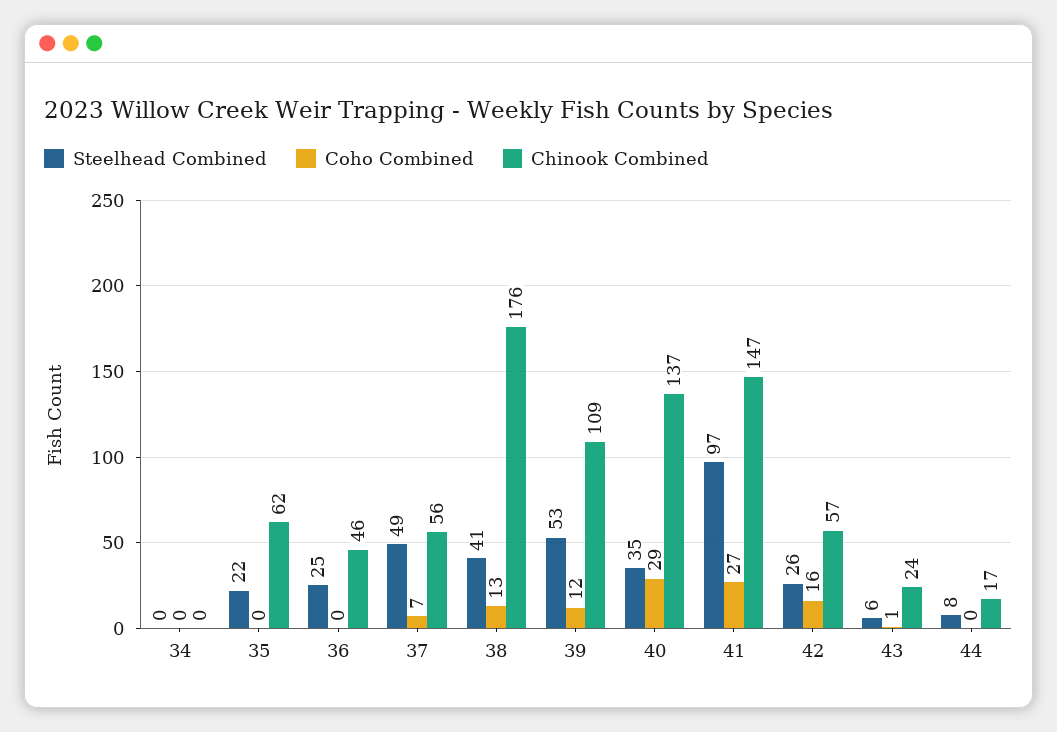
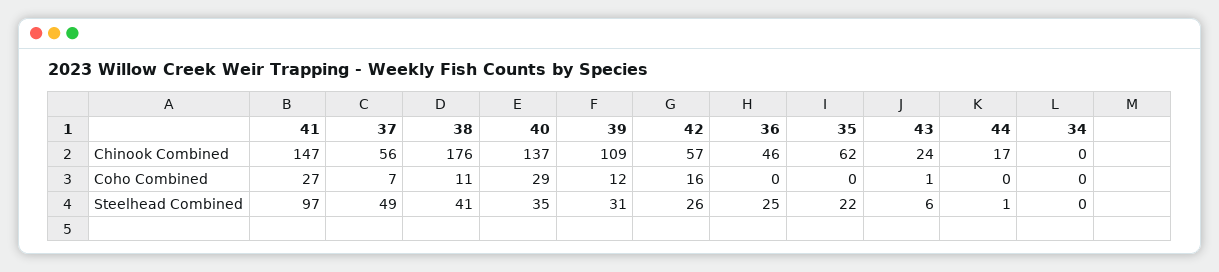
Coho Combined, 38: 13 -> 11
Steelhead Combined, 39: 53 -> 31
Steelhead Combined, 44: 8 -> 1

